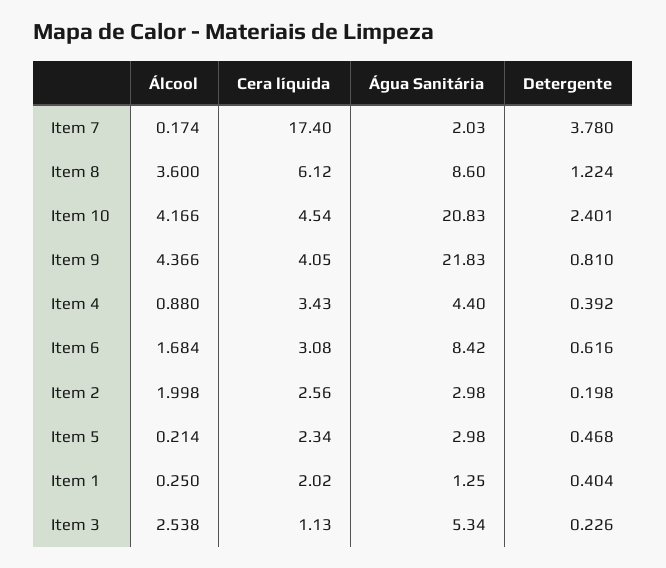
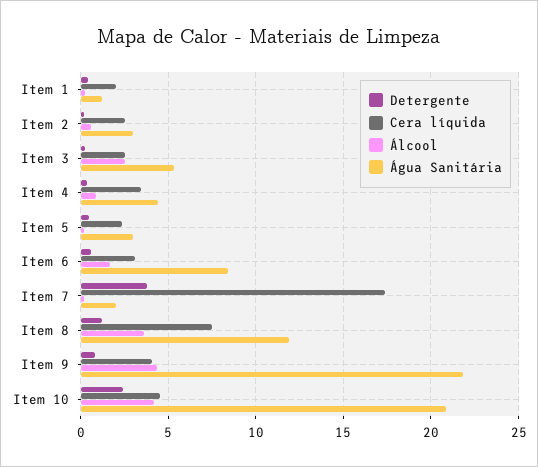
Cera líquida, Item 8: 6.12 -> 7.5
Água Sanitária, Item 8: 8.6 -> 12
Álcool, Item 2: 1.998 -> 0.5
Cera líquida, Item 3: 1.13 -> 2.5

